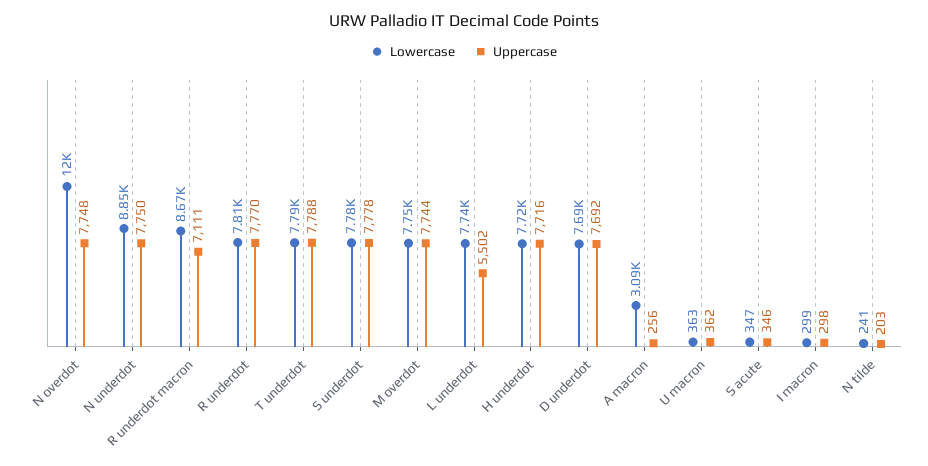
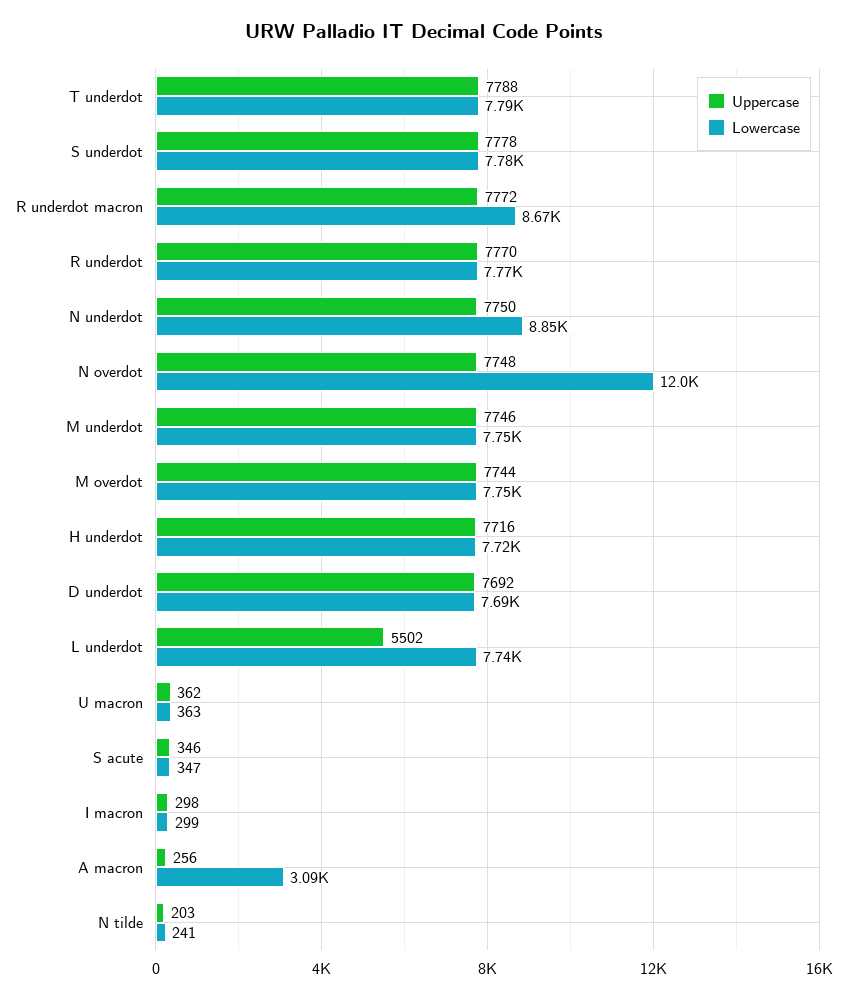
Uppercase, R underdot macron: 7111 -> 7772
Lowercase, R underdot: 7810 -> 7770
Uppercase, M underdot: none -> 7746
Lowercase, M underdot: none -> 7750

